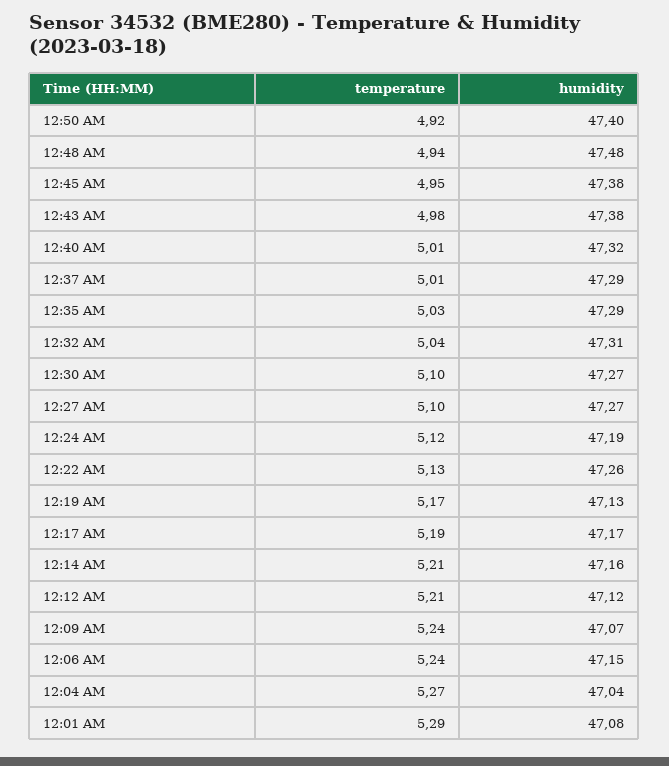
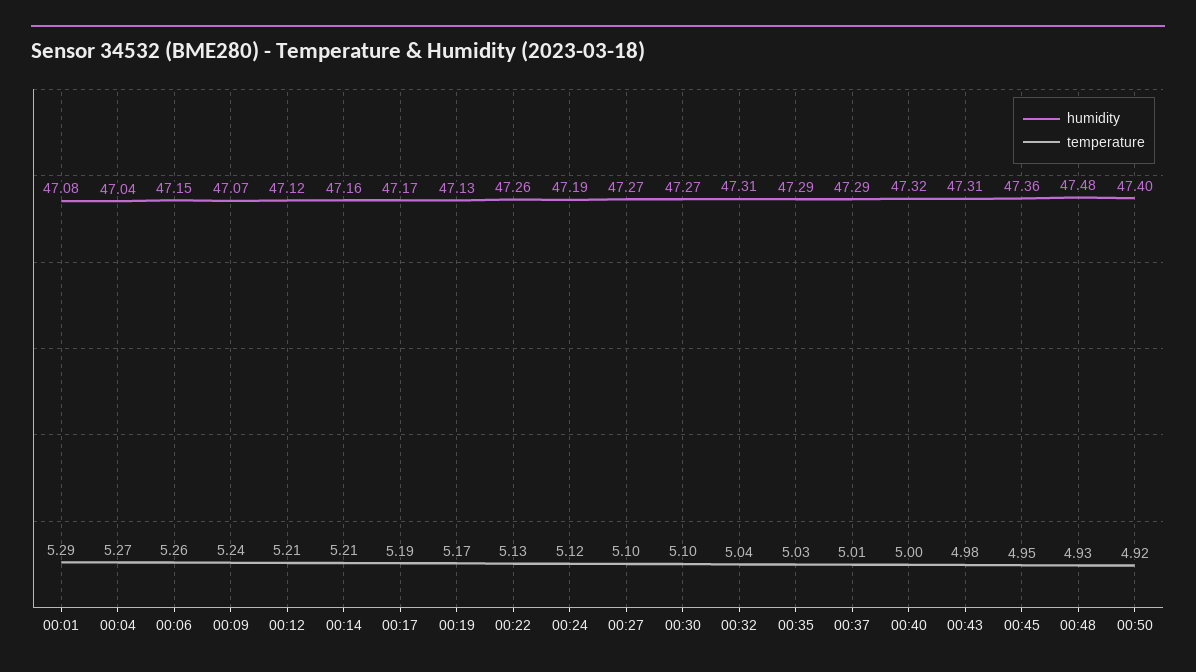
temperature, 12:48 AM: 4.94 -> 4.93
humidity, 12:45 AM: 47.38 -> 47.36
humidity, 12:43 AM: 47.38 -> 47.31
temperature, 12:40 AM: 5.01 -> 5
temperature, 12:06 AM: 5.24 -> 5.26

